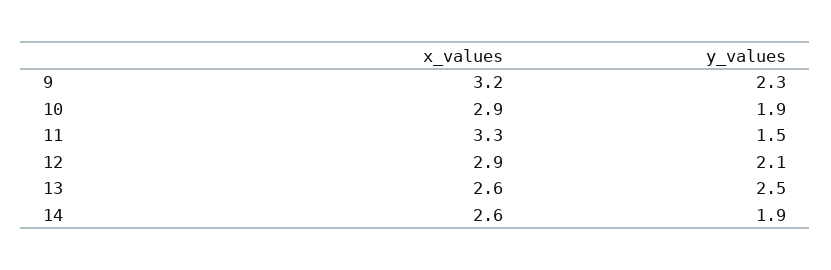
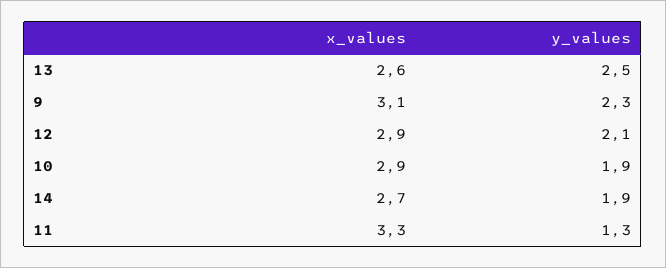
x_values, 9: 3.2 -> 3.1
y_values, 11: 1.5 -> 1.3
x_values, 14: 2.6 -> 2.7

